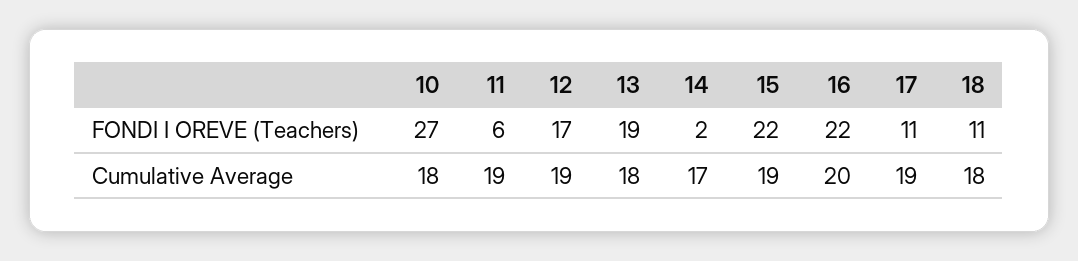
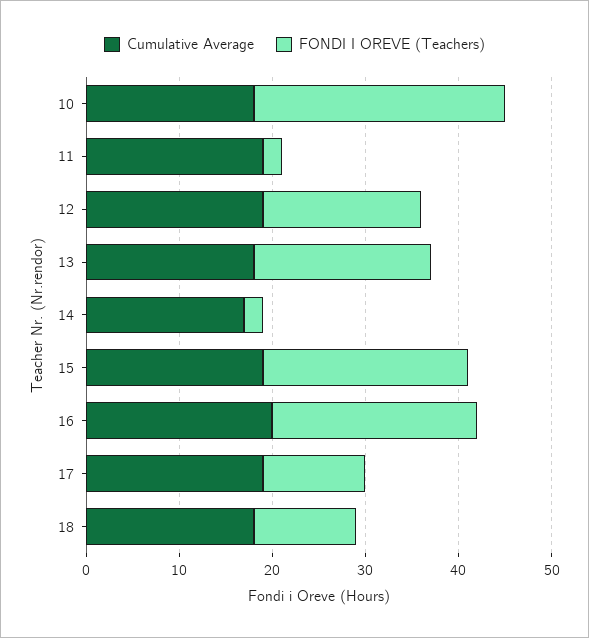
FONDI I OREVE (Teachers), 11: 6 -> 2

